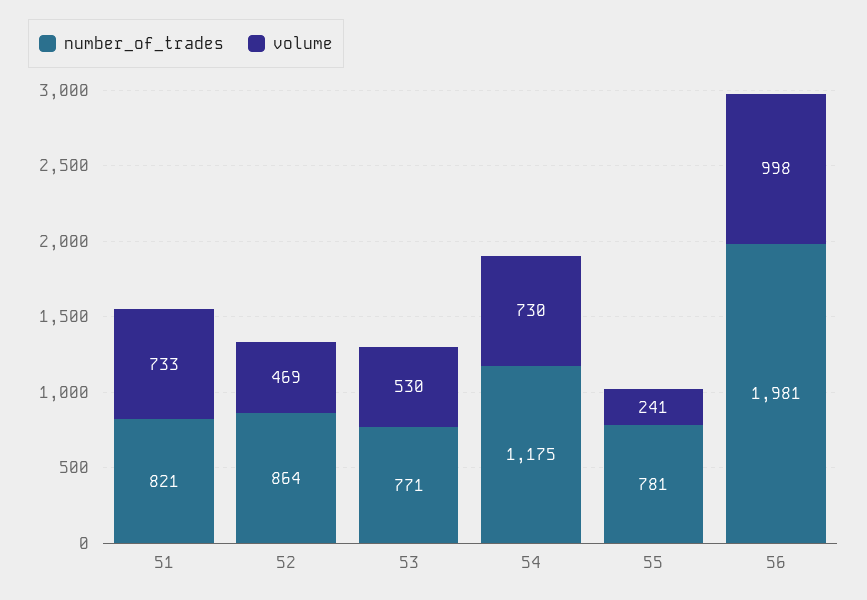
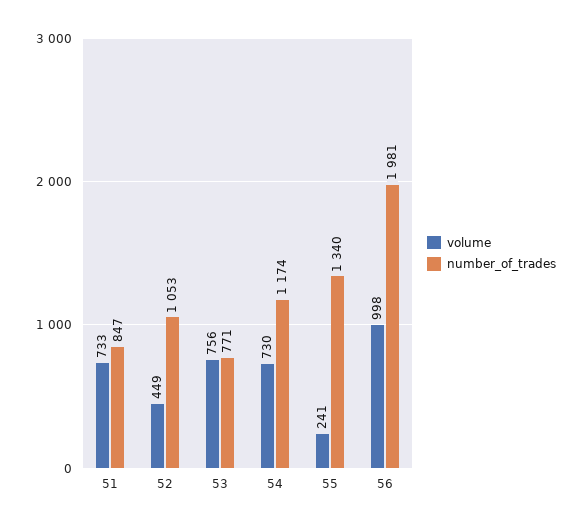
number_of_trades, 51: 821 -> 847
number_of_trades, 52: 864 -> 1053
volume, 52: 469 -> 449
volume, 53: 530 -> 756
number_of_trades, 54: 1175 -> 1174
number_of_trades, 55: 781 -> 1340

